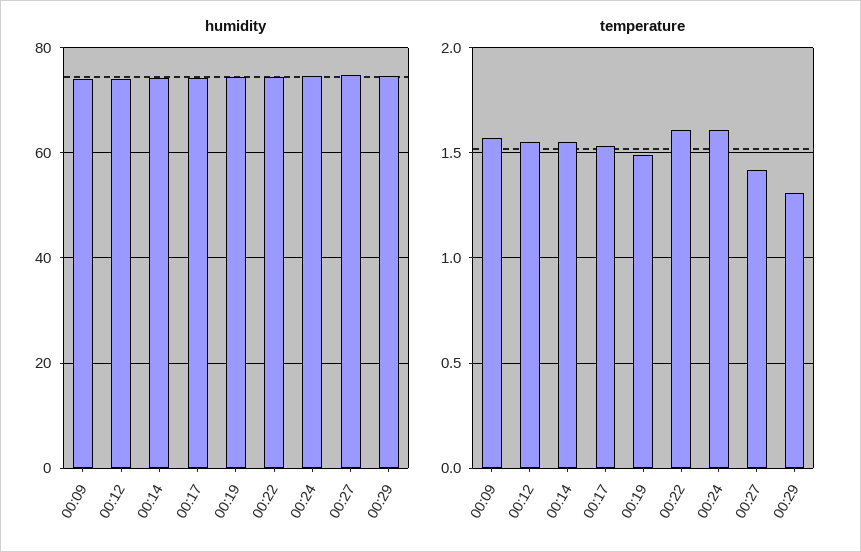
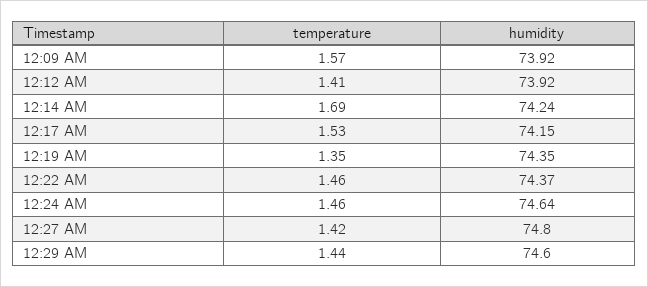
temperature, 00:12: 1.55 -> 1.41
temperature, 00:14: 1.55 -> 1.69
temperature, 00:19: 1.5 -> 1.35
temperature, 00:22: 1.6 -> 1.46
temperature, 00:24: 1.6 -> 1.46
temperature, 00:29: 1.3 -> 1.44

